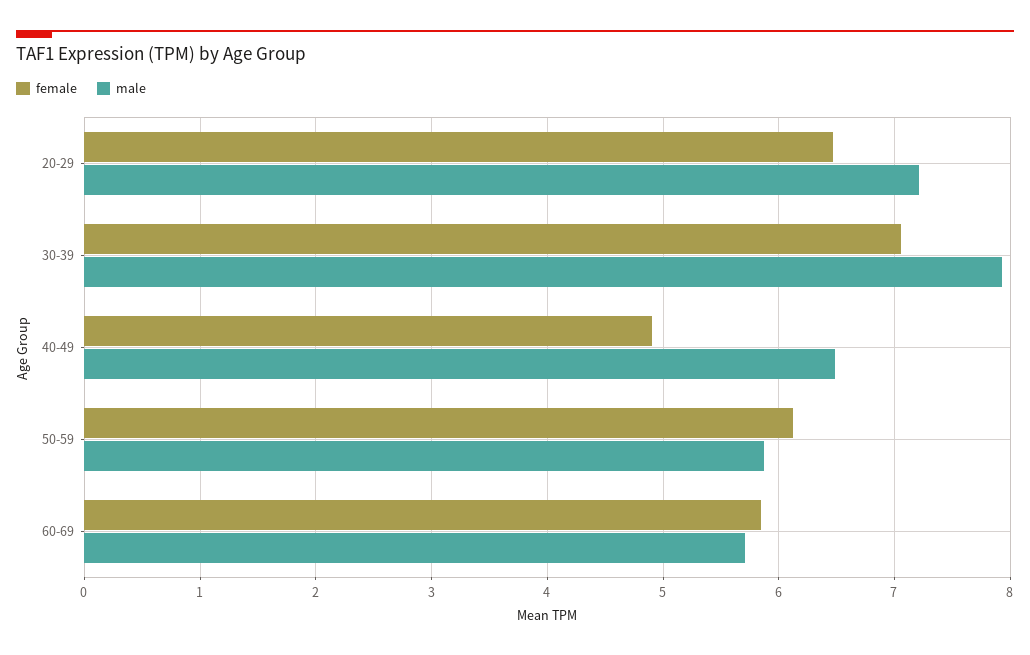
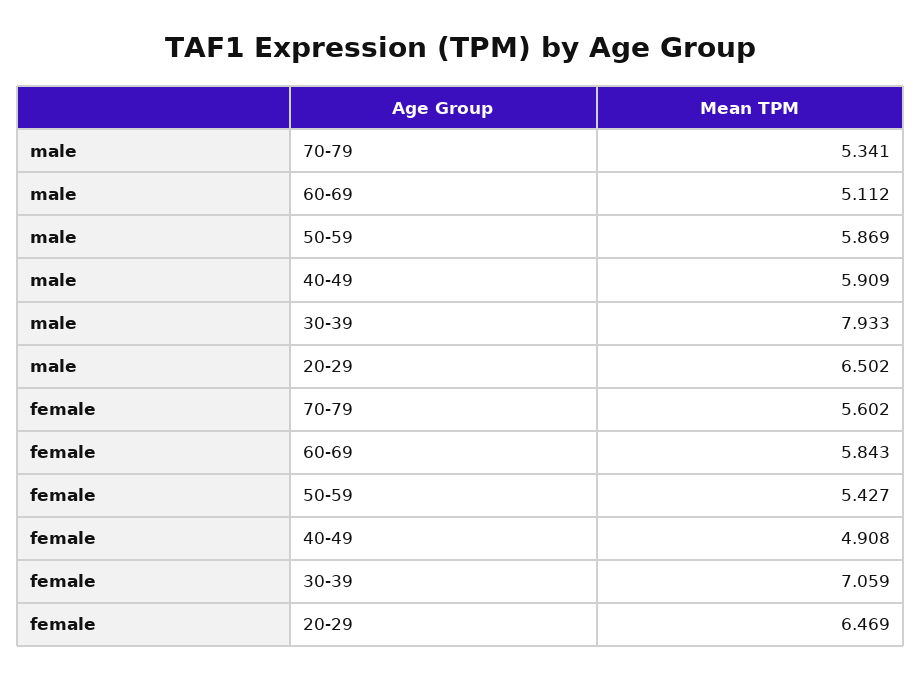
male, 20-29: 7.2 -> 6.502
male, 40-49: 6.5 -> 5.909
female, 50-59: 6.1 -> 5.427
male, 60-69: 5.7 -> 5.112
male, 70-79: none -> 5.341
female, 70-79: none -> 5.602

